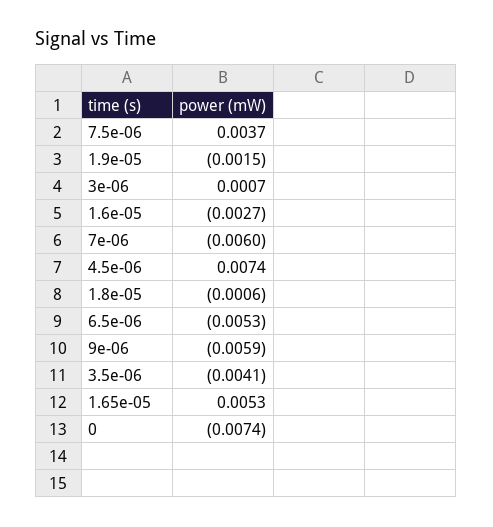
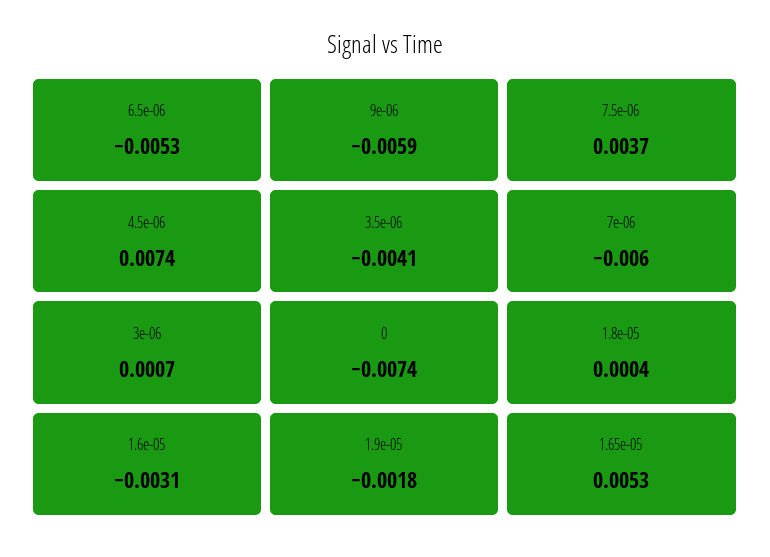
1.9e-05: -0.0015 -> -0.0018
1.6e-05: -0.0027 -> -0.0031
1.8e-05: -0.0006 -> 0.0004

